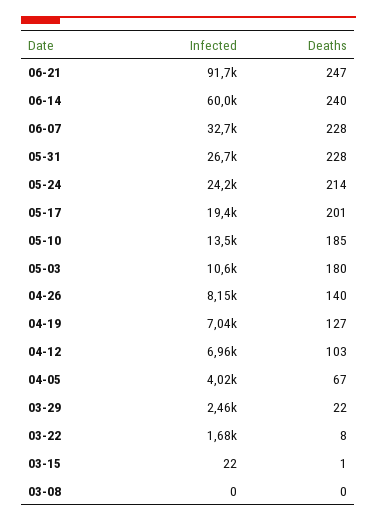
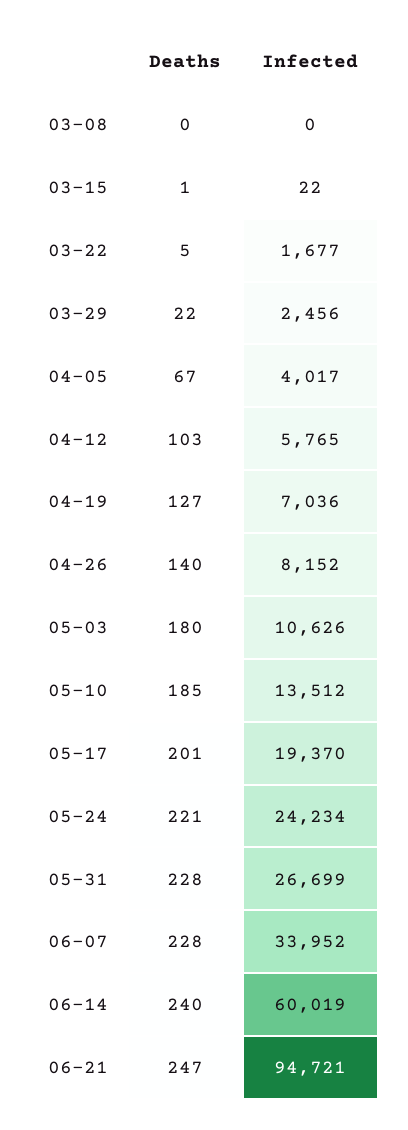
Infected, 06-21: 91700 -> 94721
Infected, 06-07: 32700 -> 33952
Deaths, 05-24: 214 -> 221
Infected, 04-12: 6960 -> 5765
Deaths, 03-22: 8 -> 5

